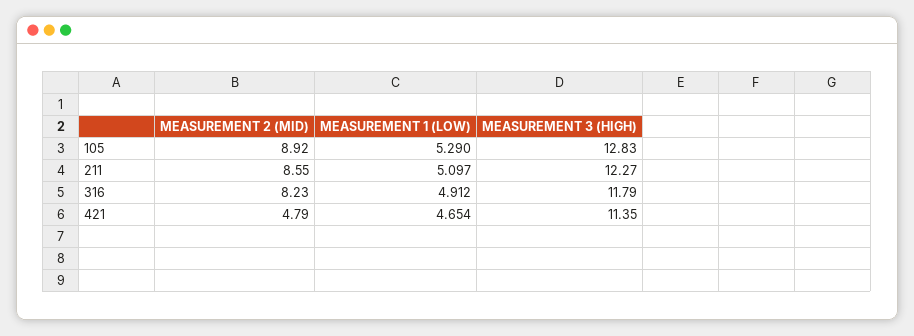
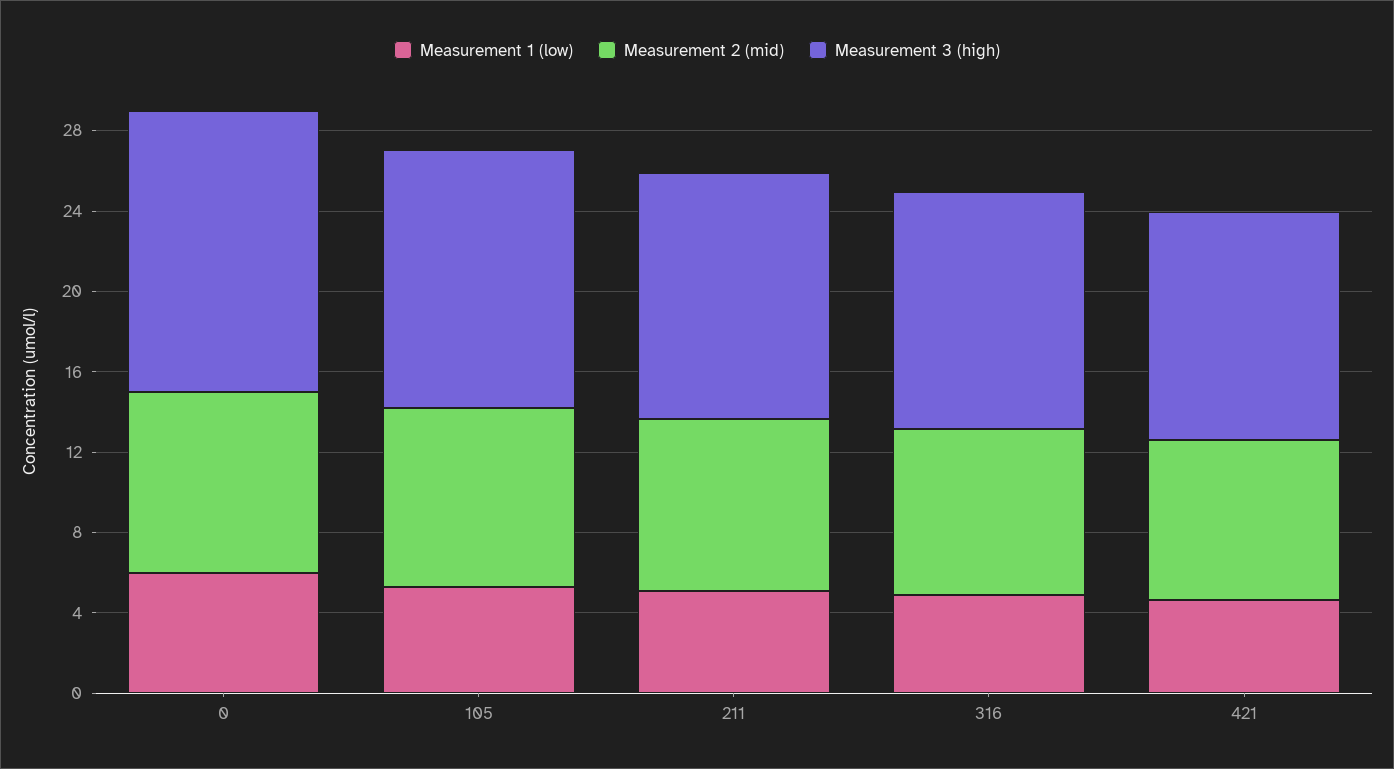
MEASUREMENT 2 (MID), 421: 4.79 -> 8
MEASUREMENT 1 (LOW), 0: none -> 6
MEASUREMENT 2 (MID), 0: none -> 9
MEASUREMENT 3 (HIGH), 0: none -> 14

